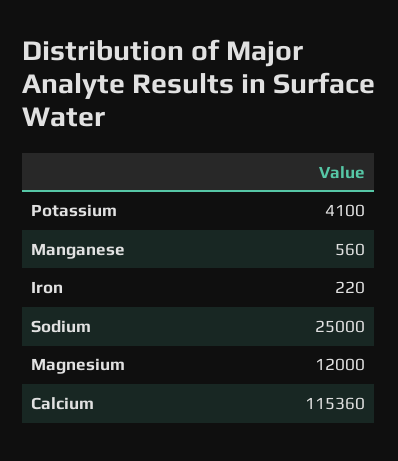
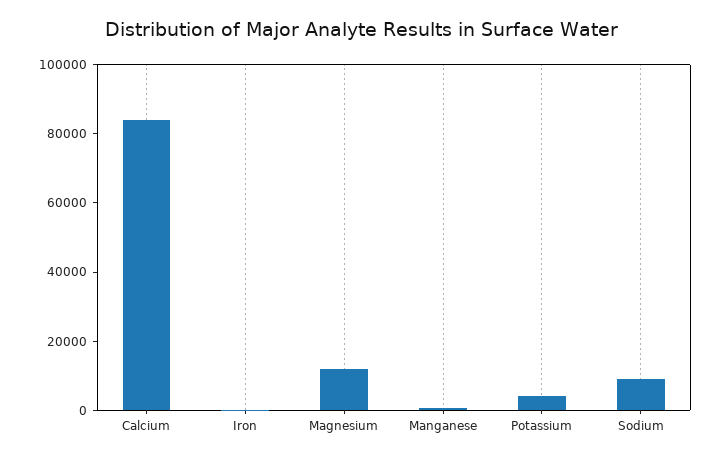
Sodium: 25000 -> 10000
Calcium: 115360 -> 85000

